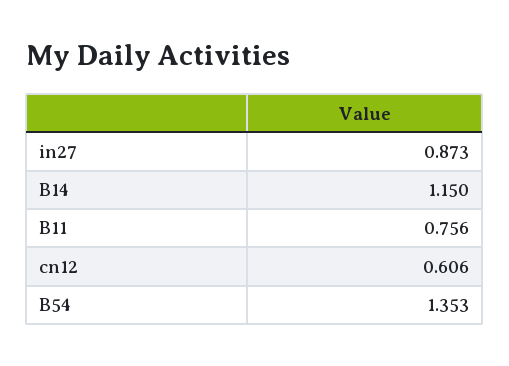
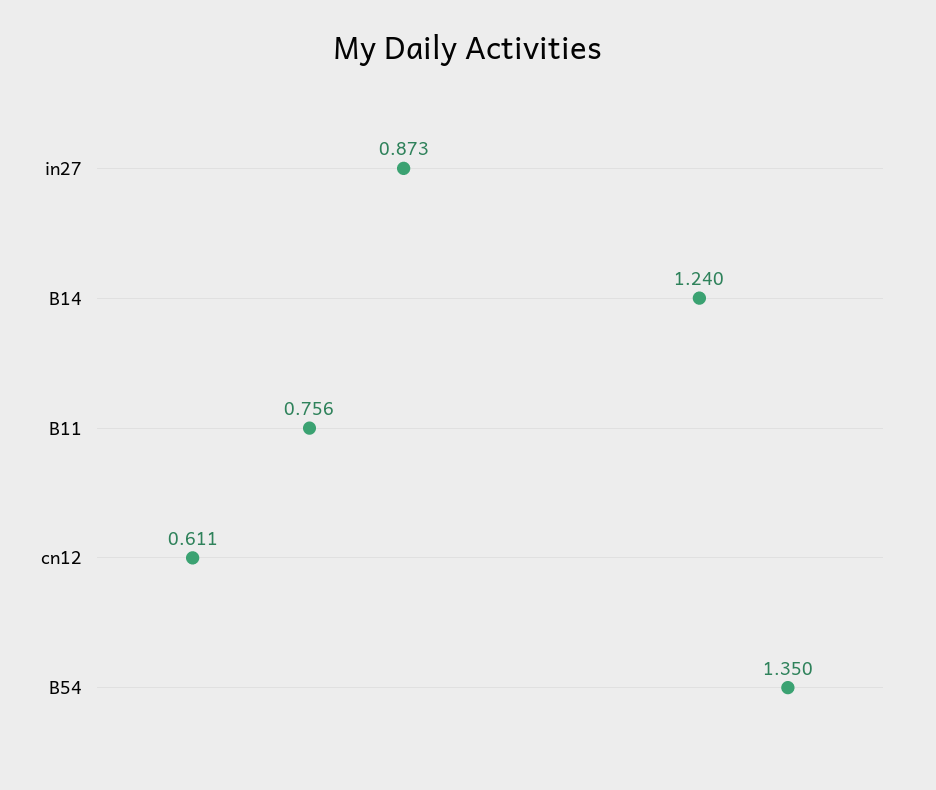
B14: 1.15 -> 1.24
cn12: 0.606 -> 0.611
B54: 1.353 -> 1.35

